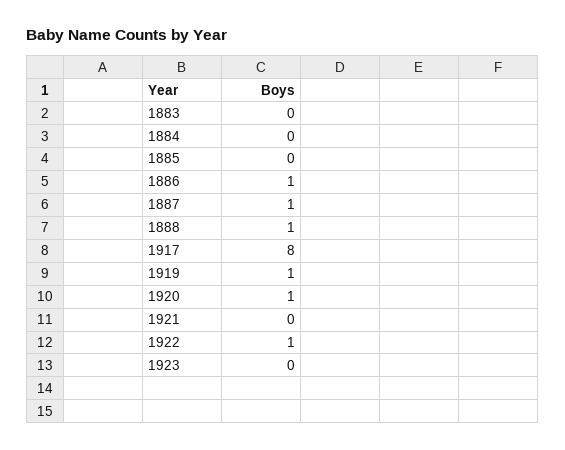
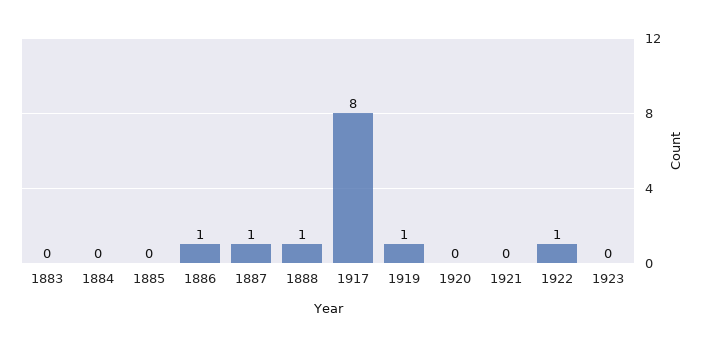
1920: 1 -> 0

